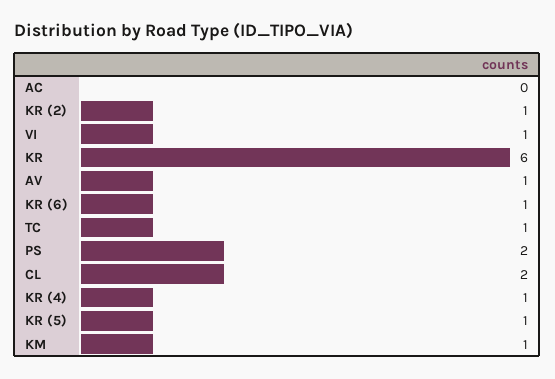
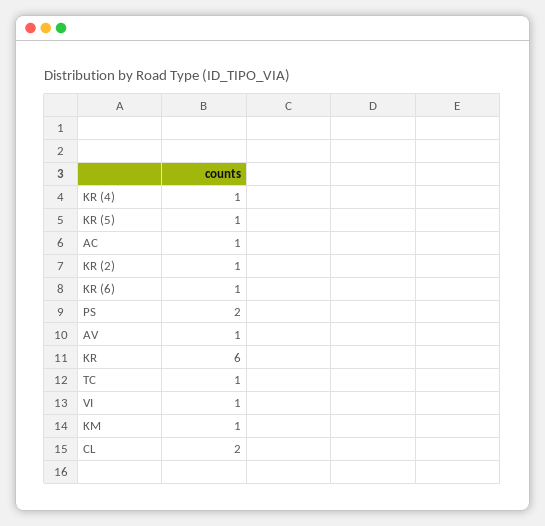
AC: 0 -> 1

